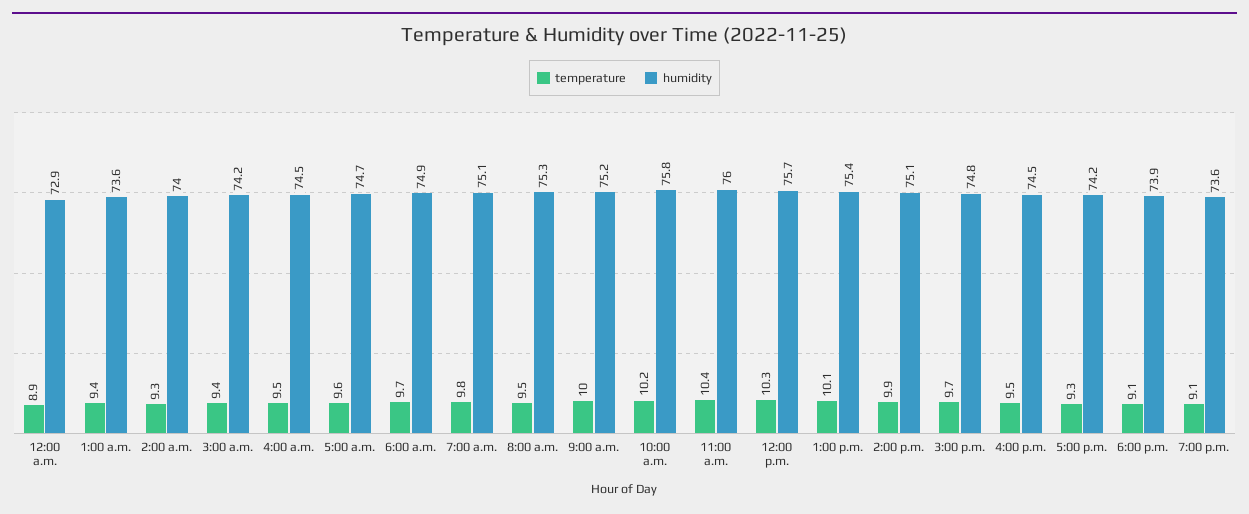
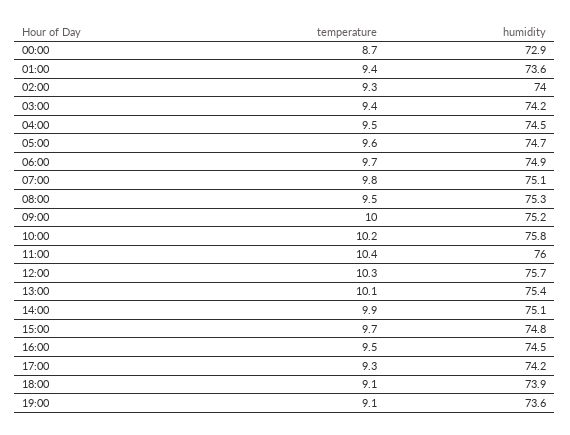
temperature, 12:00 a.m.: 8.9 -> 8.7

